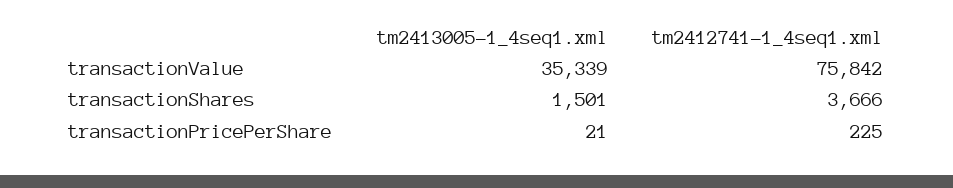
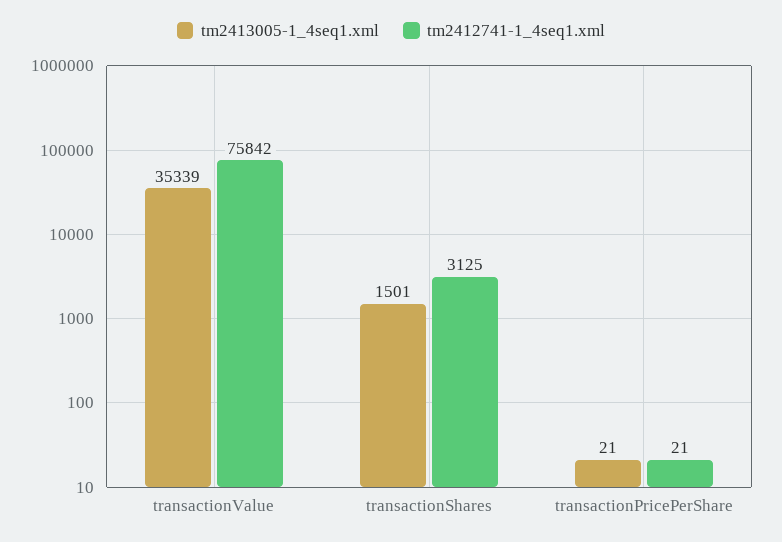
tm2412741-1_4seq1.xml, transactionShares: 3666 -> 3125
tm2412741-1_4seq1.xml, transactionPricePerShare: 225 -> 21

